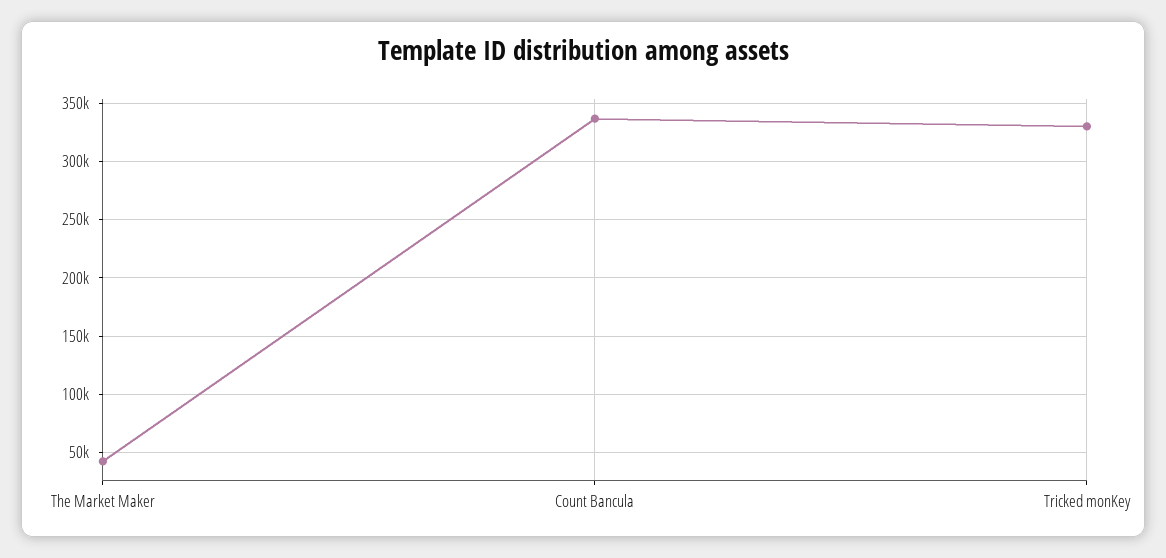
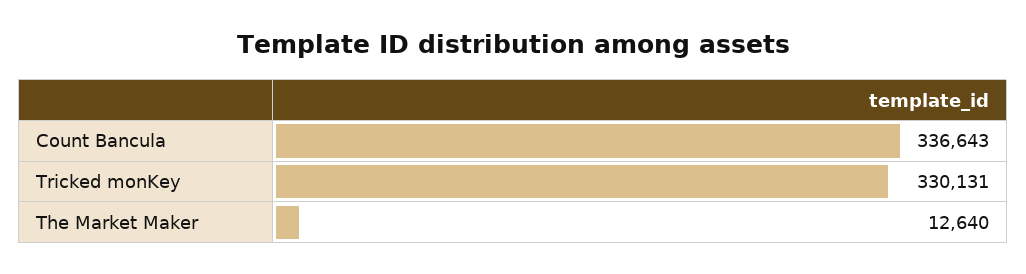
The Market Maker: 40000 -> 12640

